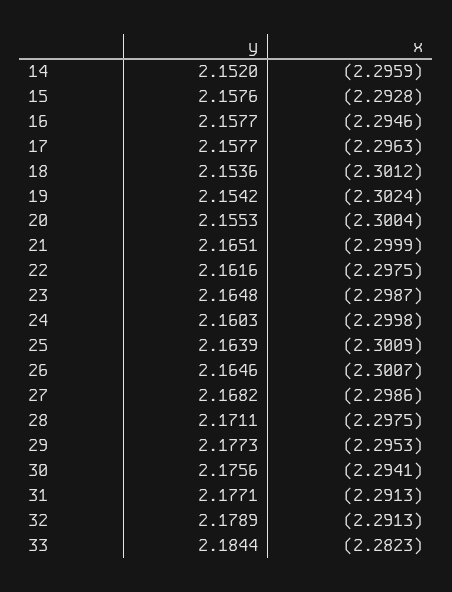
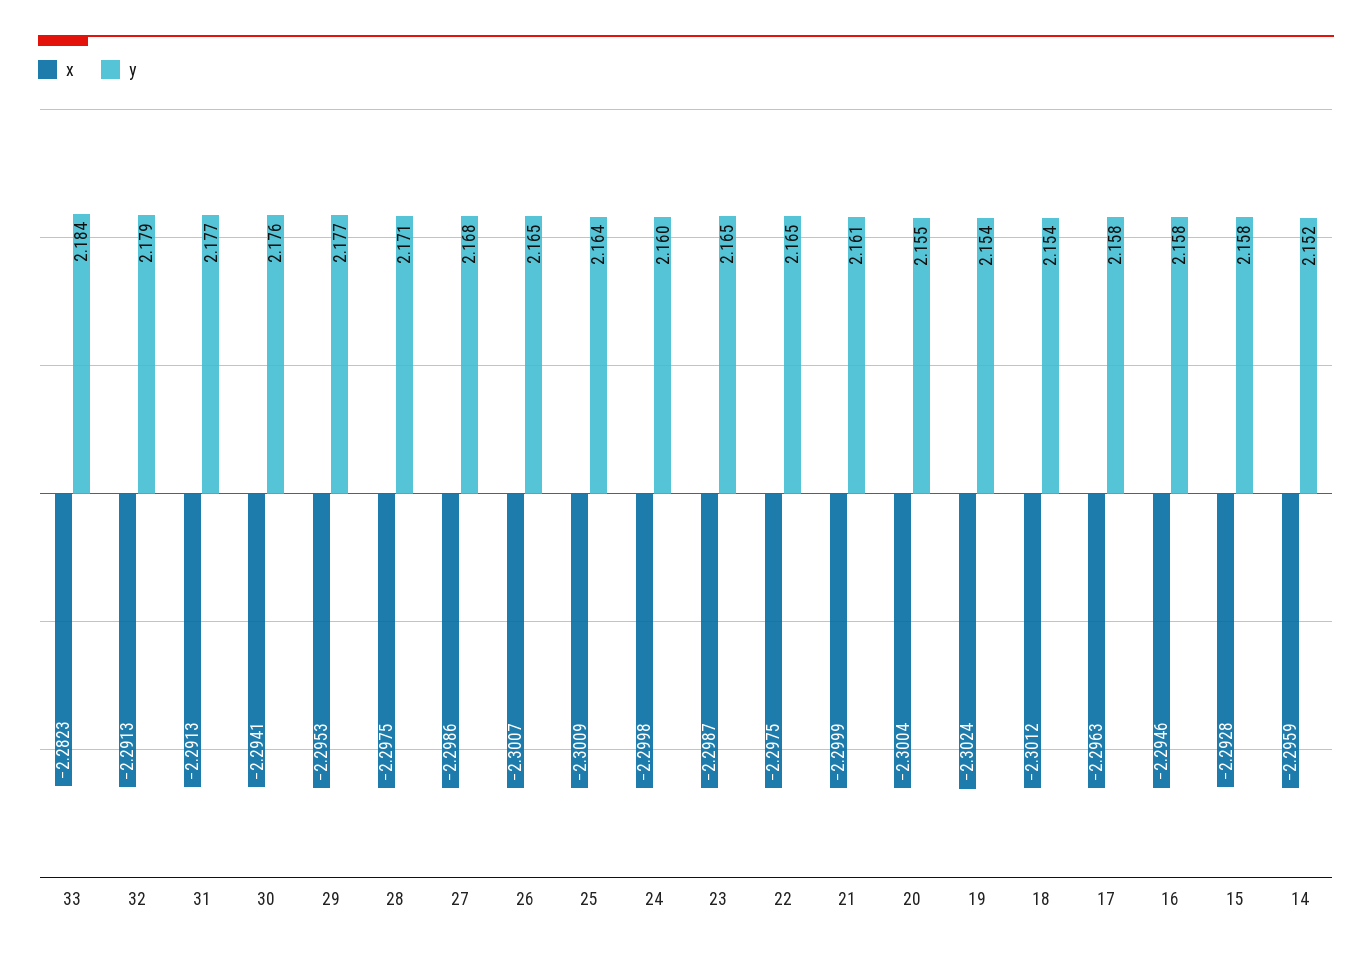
y, 21: 2.1651 -> 2.161
y, 22: 2.1616 -> 2.165

